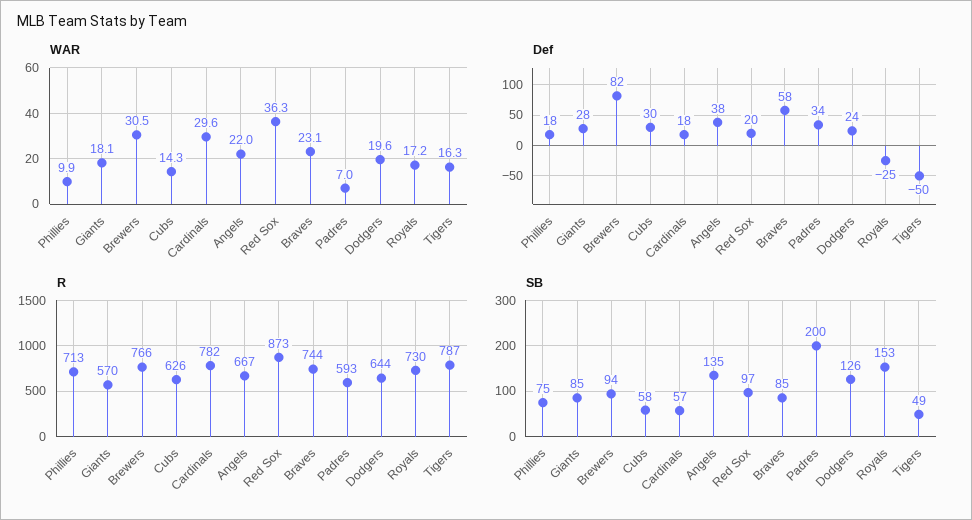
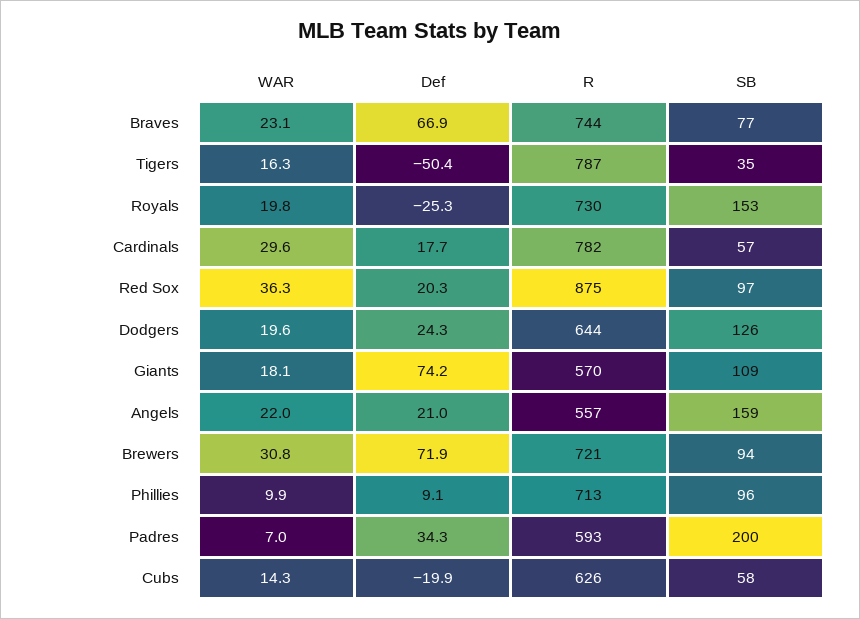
WAR, Brewers: 30.5 -> 30.8
WAR, Royals: 17.2 -> 19.8
Def, Phillies: 18 -> 9.1
Def, Giants: 28 -> 74.2
Def, Brewers: 82 -> 71.9
Def, Cubs: 30 -> -19.9
Def, Angels: 38 -> 21
Def, Braves: 58 -> 66.9
R, Brewers: 766 -> 721
R, Angels: 667 -> 557
R, Red Sox: 873 -> 875
SB, Phillies: 75 -> 96
SB, Giants: 85 -> 109
SB, Angels: 135 -> 159
SB, Braves: 85 -> 77
SB, Tigers: 49 -> 35

